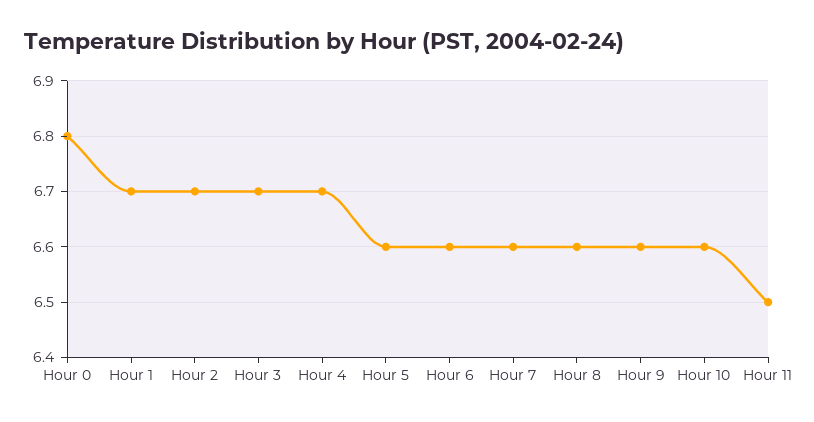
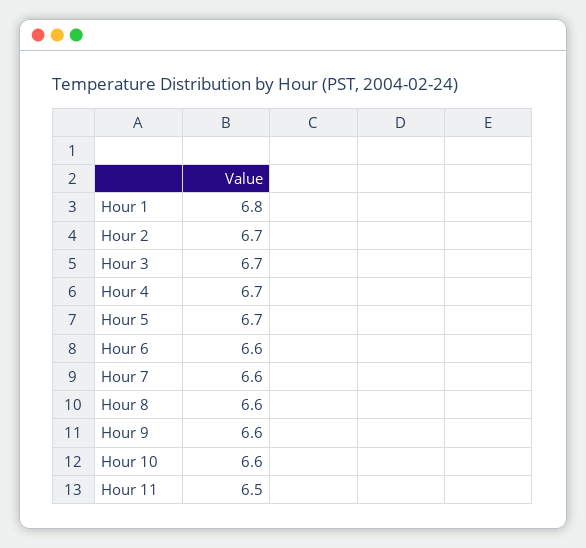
Hour 0: 6.8 -> none
Hour 1: 6.7 -> 6.8
Hour 5: 6.6 -> 6.7

